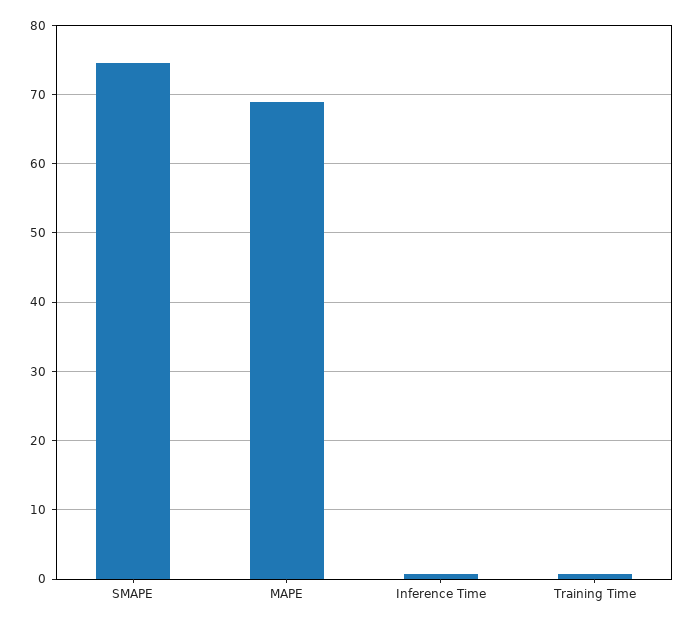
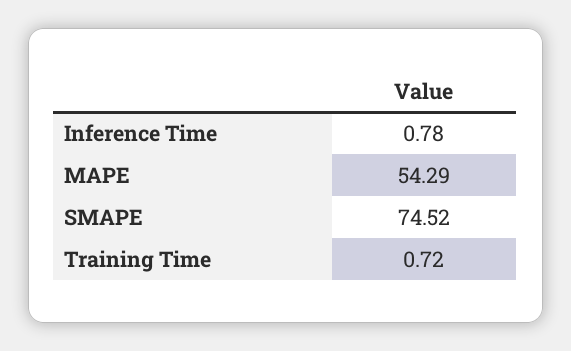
MAPE: 69 -> 54.29

